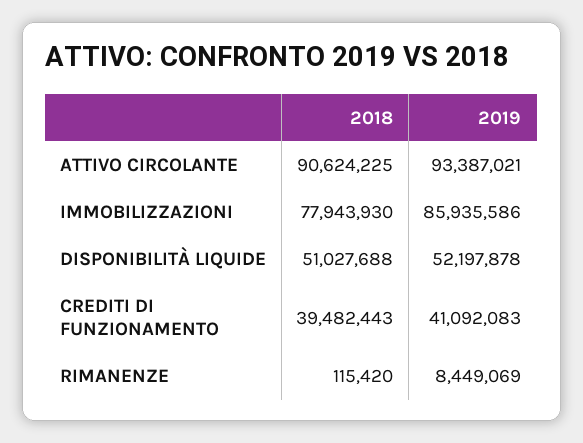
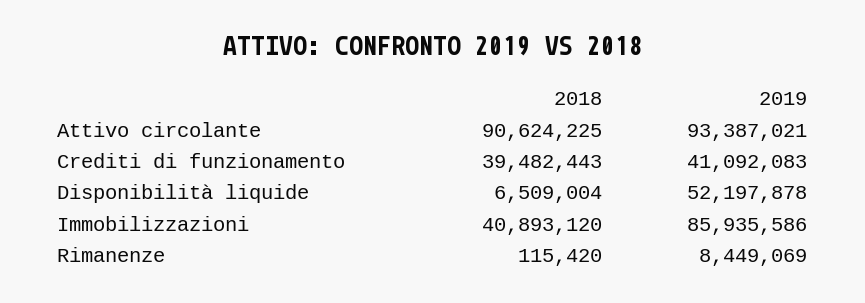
2018, IMMOBILIZZAZIONI: 77943930 -> 40893120
2018, DISPONIBILITÀ LIQUIDE: 51027688 -> 6509004

